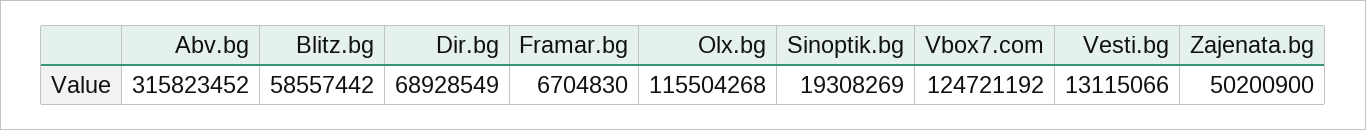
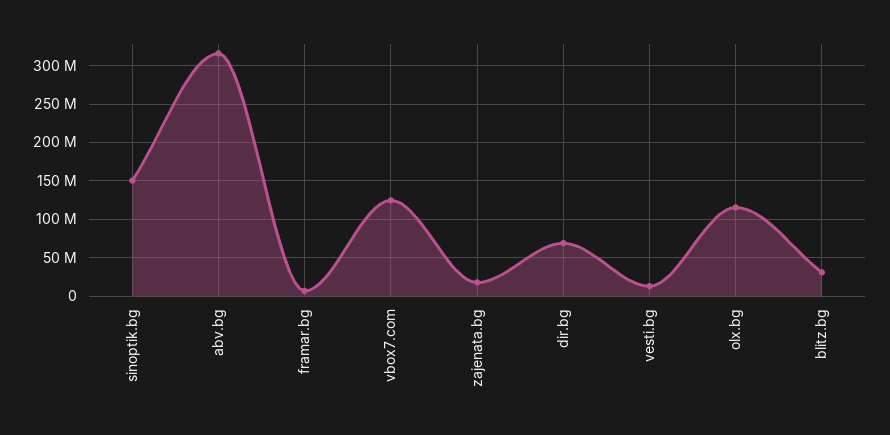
Blitz.bg: 58557442 -> 30000000
Sinoptik.bg: 19308269 -> 150000000
Zajenata.bg: 50200900 -> 20000000

